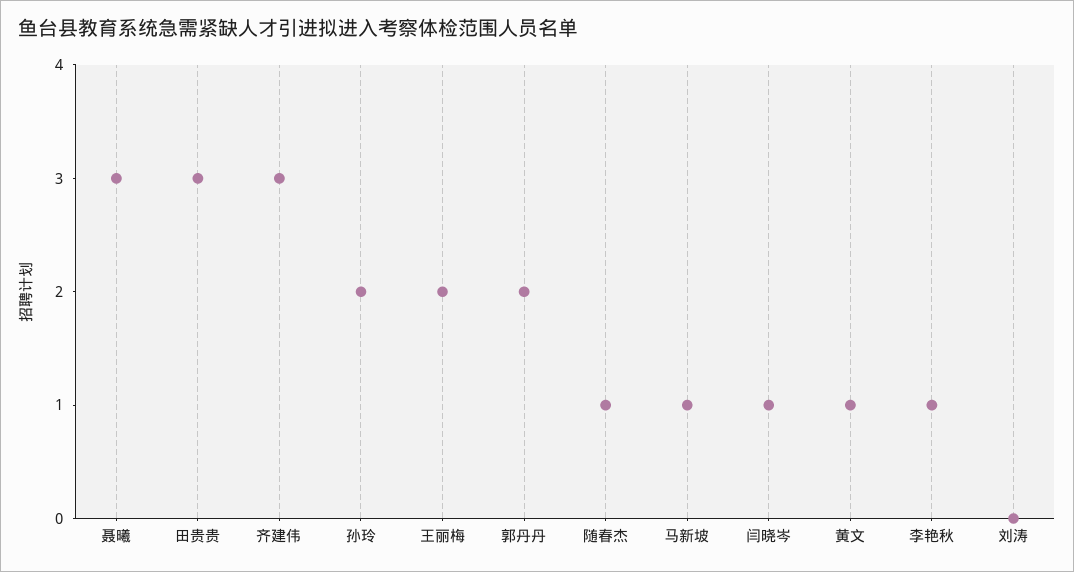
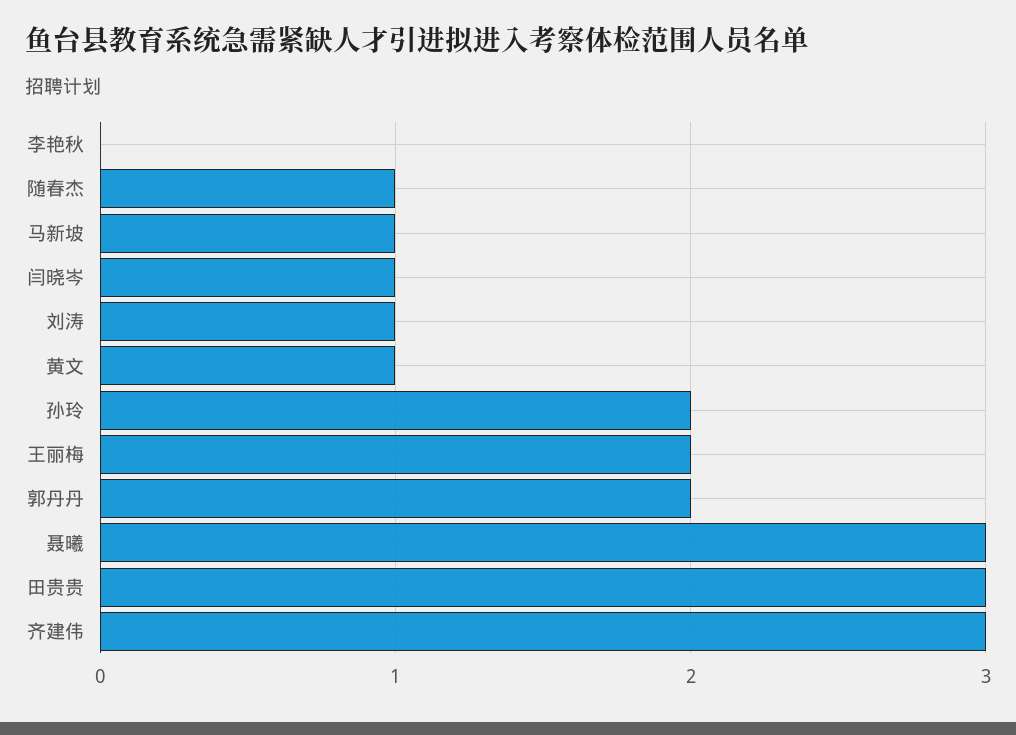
李艳秋: 1 -> 0
刘涛: 0 -> 1

